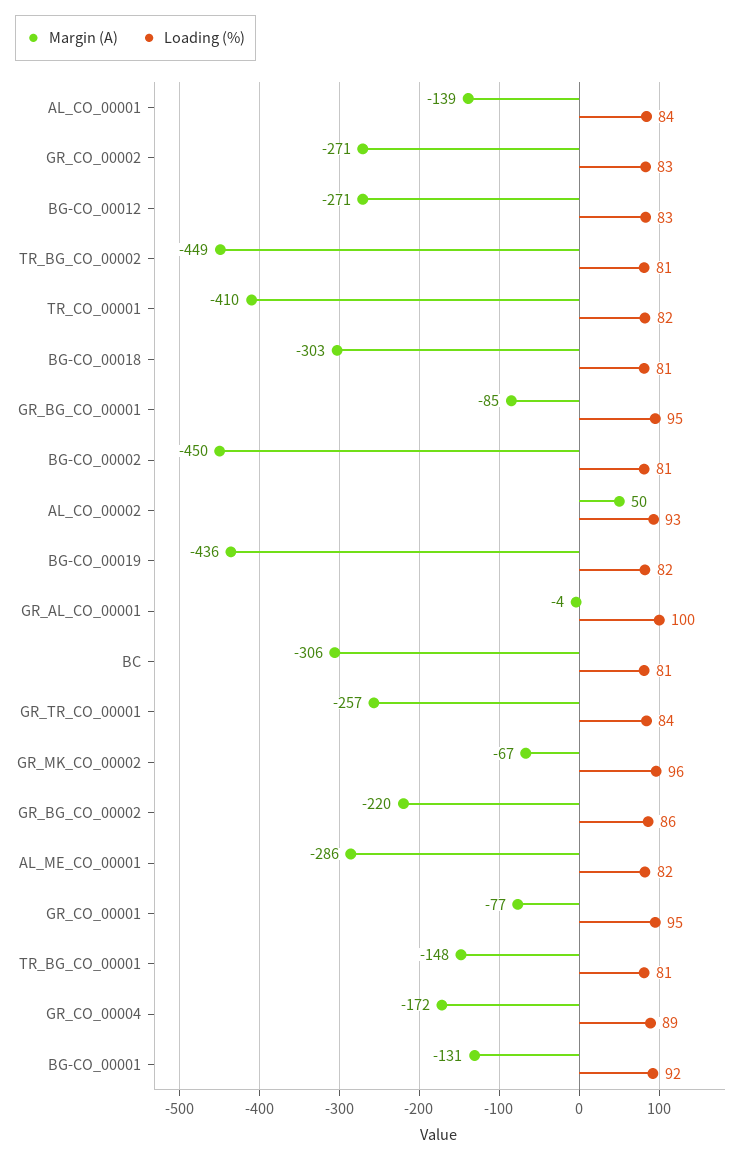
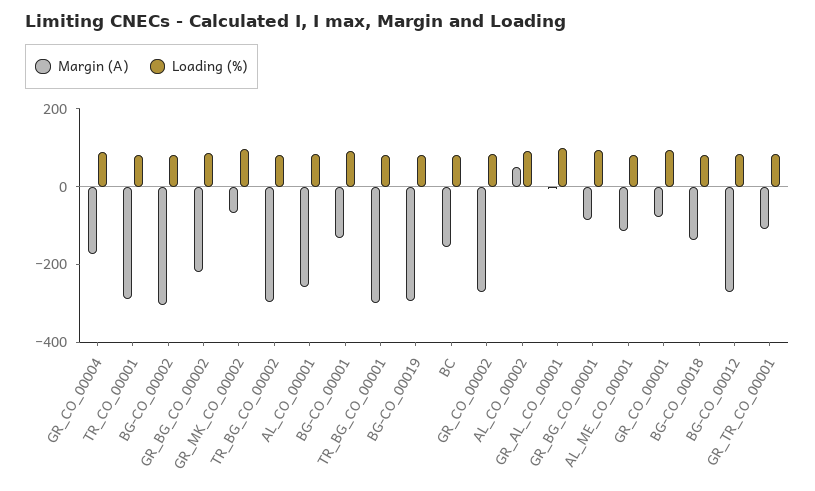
Margin (A), AL_CO_00001: -139 -> -250
Margin (A), TR_BG_CO_00002: -449 -> -300
Margin (A), TR_CO_00001: -410 -> -300
Margin (A), BG-CO_00018: -303 -> -150
Margin (A), BG-CO_00002: -450 -> -300
Margin (A), BG-CO_00019: -436 -> -300
Margin (A), BC: -306 -> -150
Margin (A), GR_TR_CO_00001: -257 -> -100
Margin (A), AL_ME_CO_00001: -286 -> -100
Margin (A), TR_BG_CO_00001: -148 -> -300

